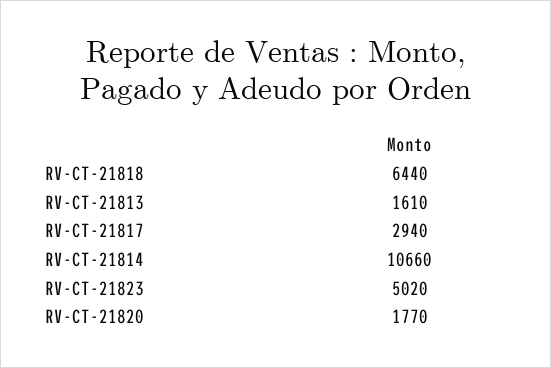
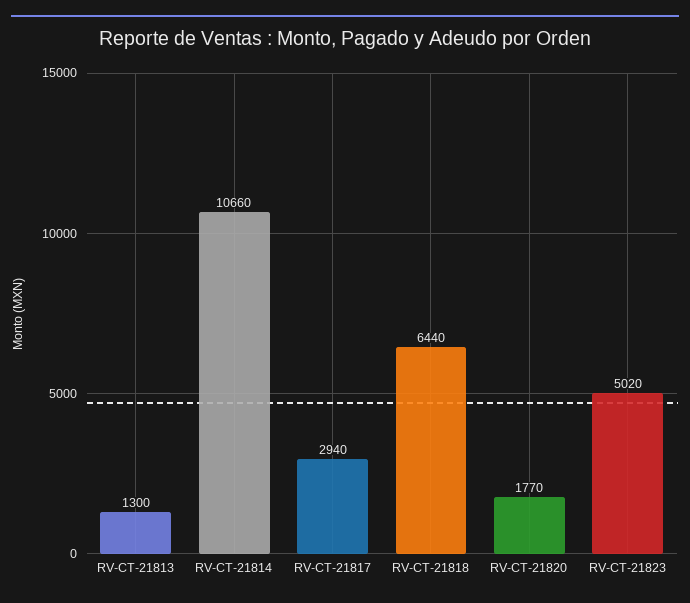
RV-CT-21813: 1610 -> 1300

